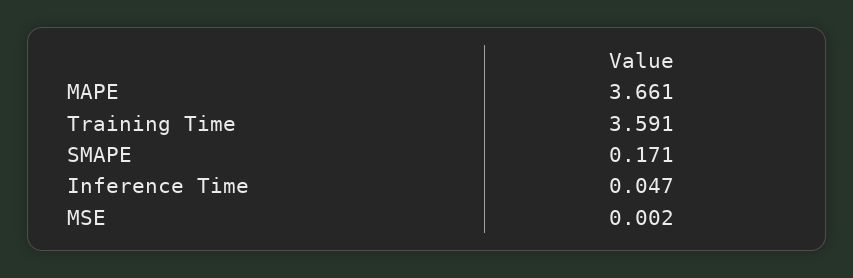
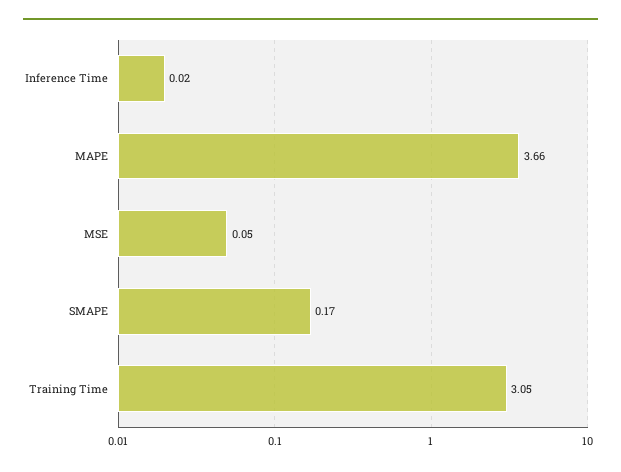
Training Time: 3.591 -> 3.05
Inference Time: 0.047 -> 0.02
MSE: 0.002 -> 0.05

